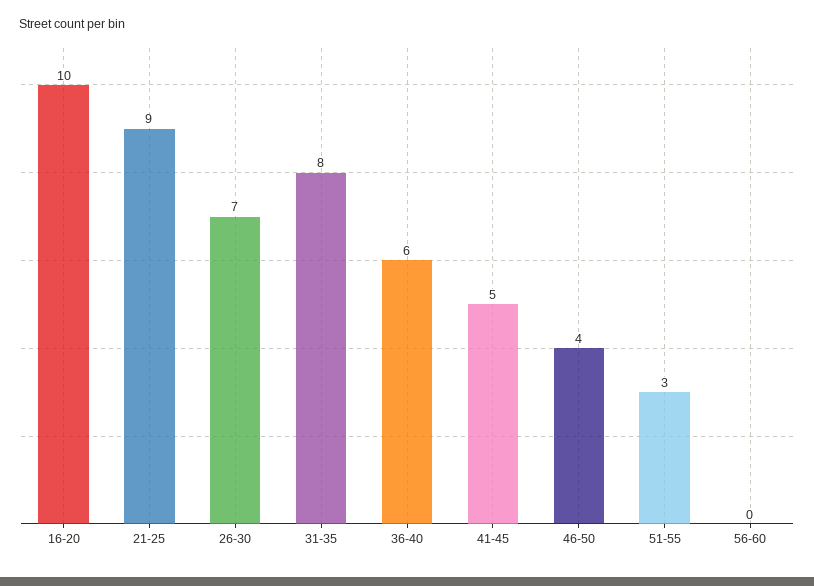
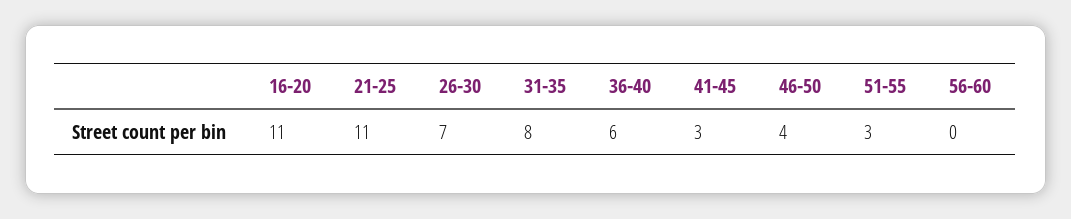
16-20: 10 -> 11
21-25: 9 -> 11
41-45: 5 -> 3

